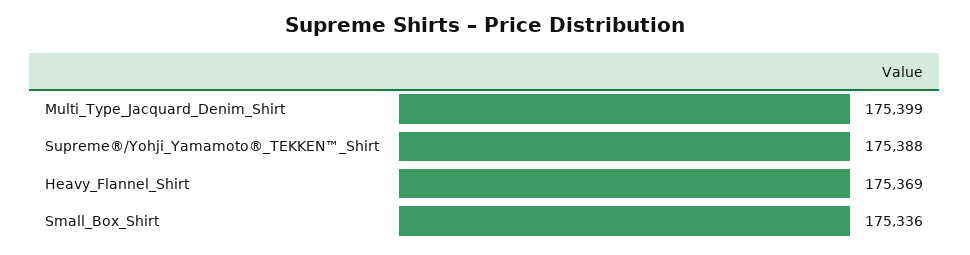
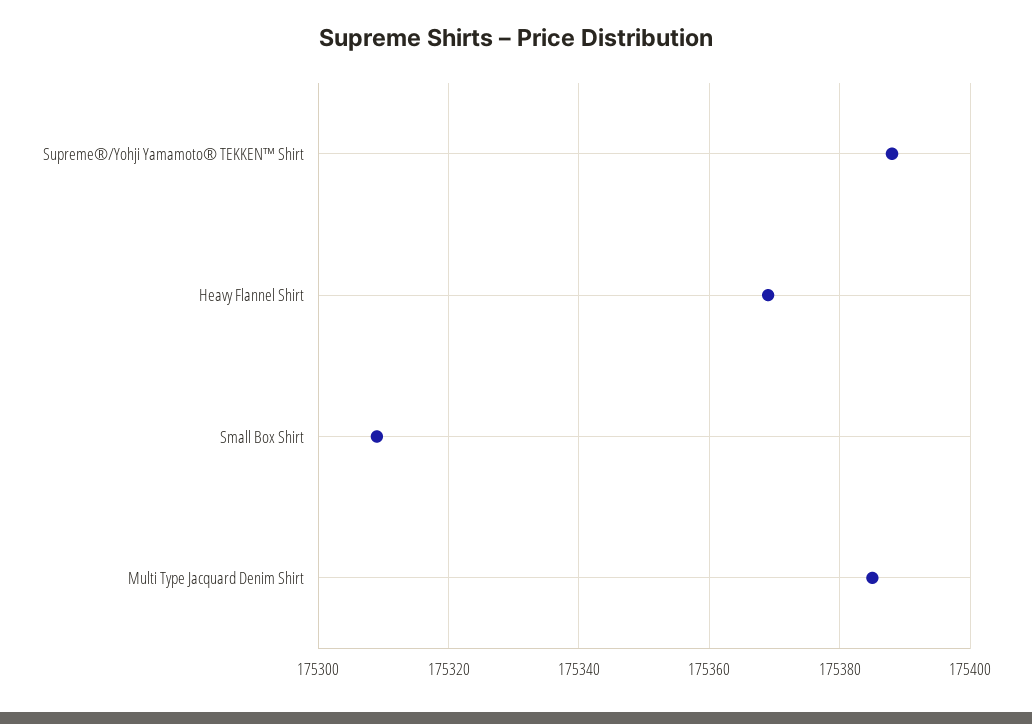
Multi_Type_Jacquard_Denim_Shirt: 175399 -> 175385
Small_Box_Shirt: 175336 -> 175310

